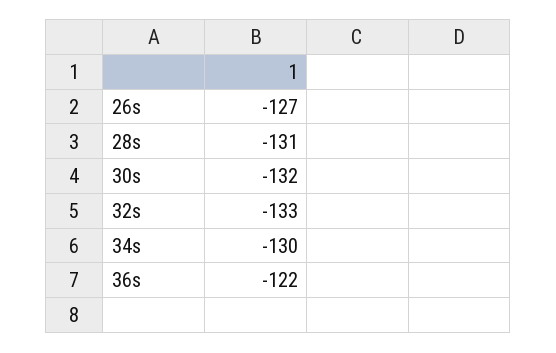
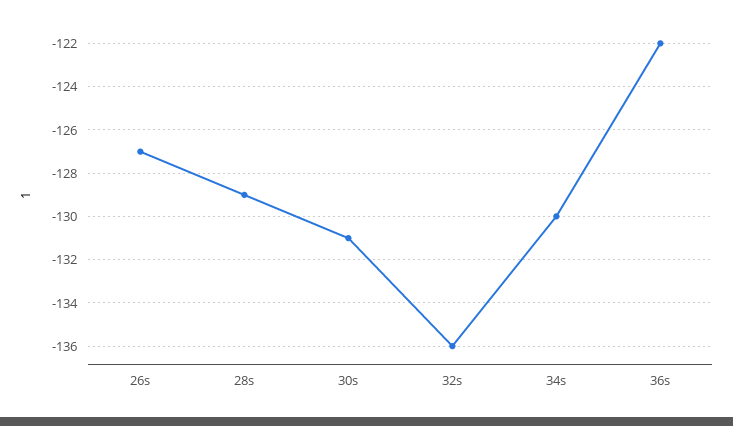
28s: -131 -> -129
30s: -132 -> -131
32s: -133 -> -136

